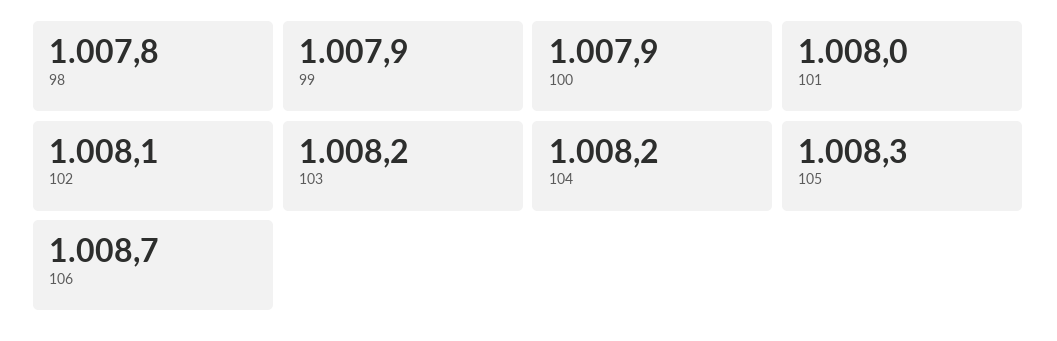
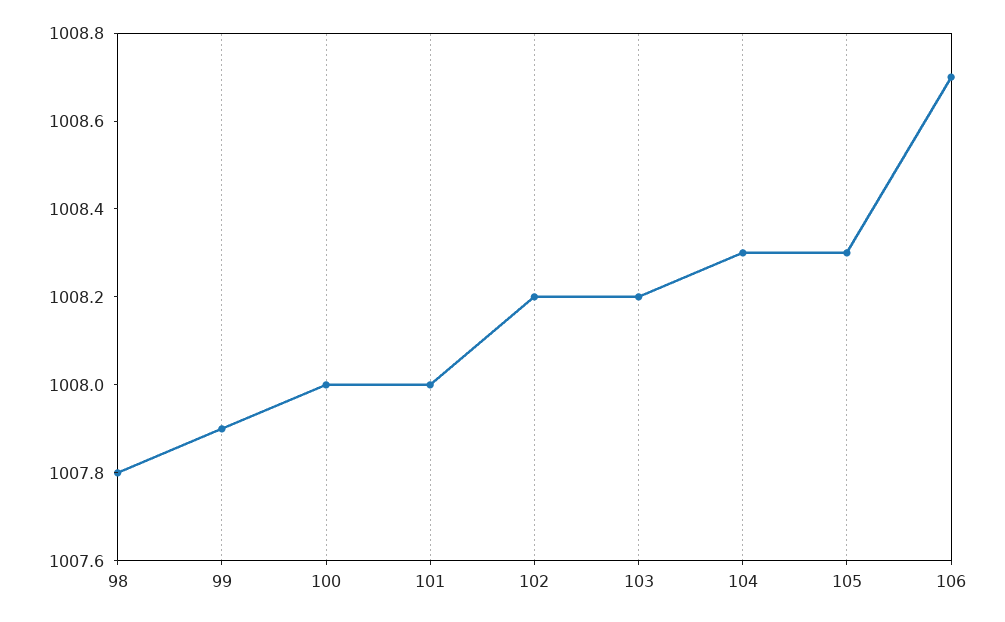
100: 1007.9 -> 1008
102: 1008.1 -> 1008.2
104: 1008.2 -> 1008.3

